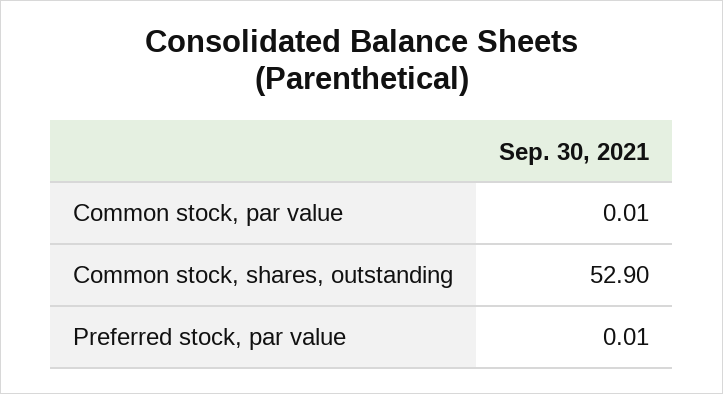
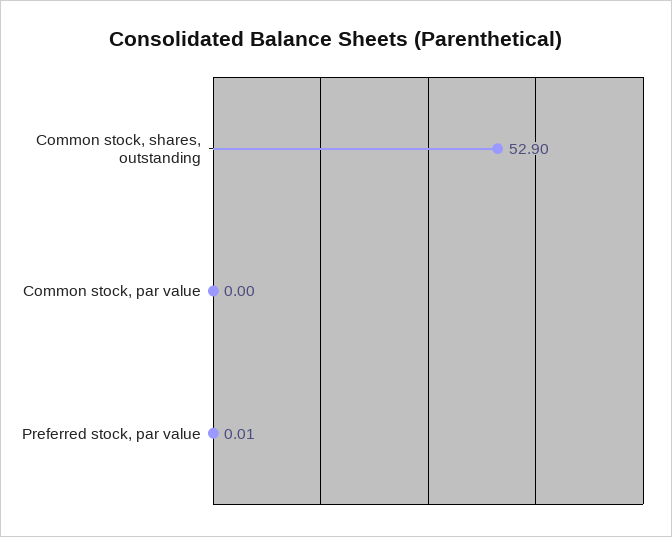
Common stock, par value: 0.01 -> 0

